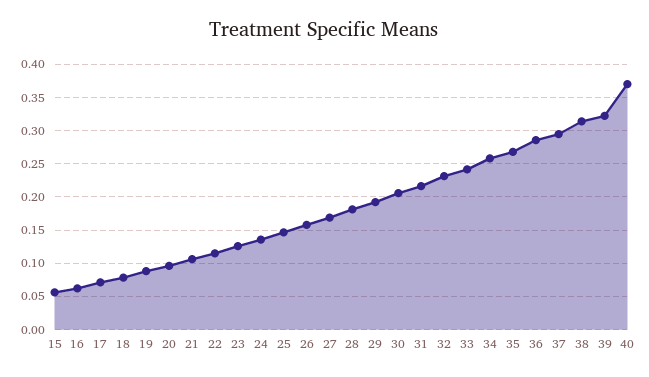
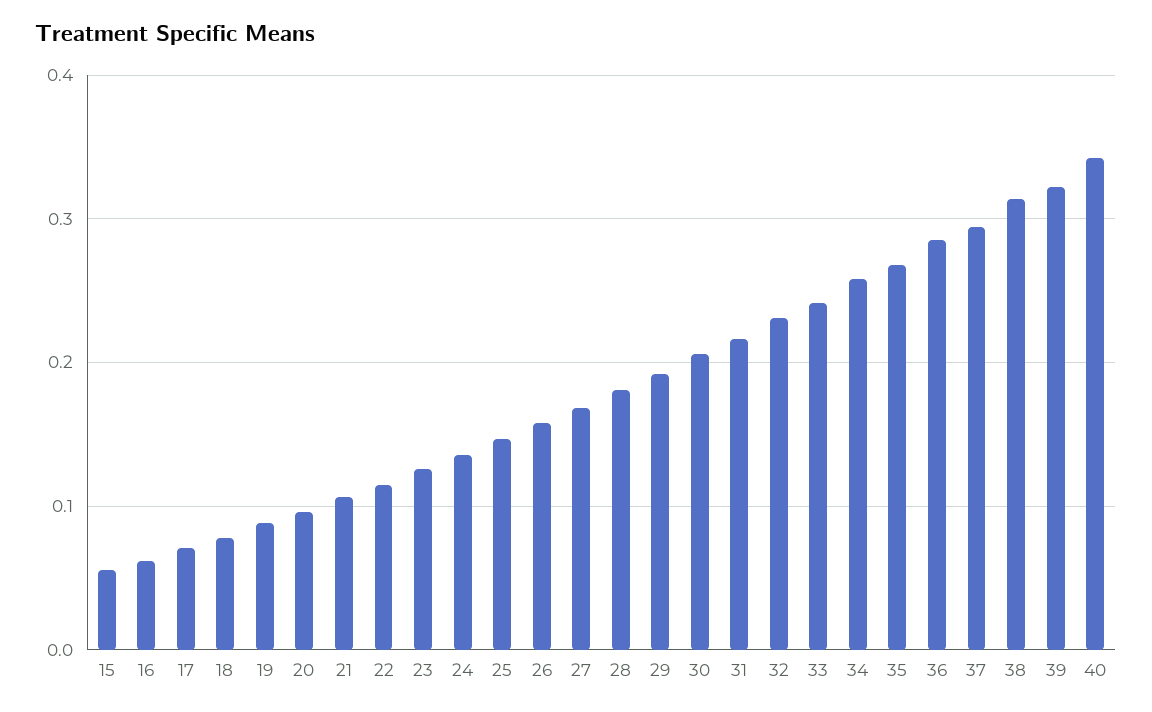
40: 0.37 -> 0.34

